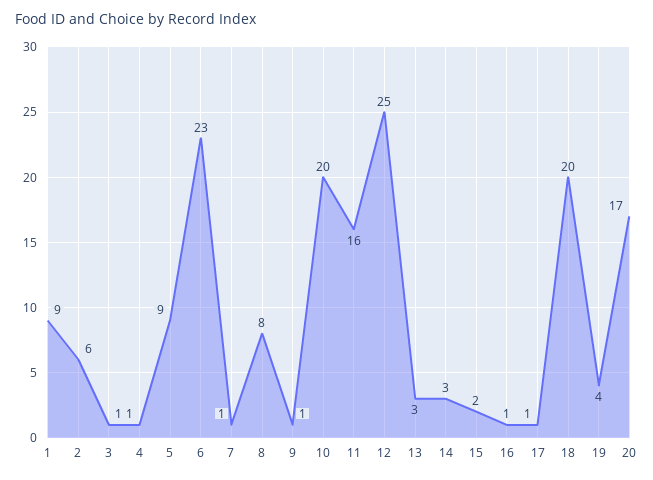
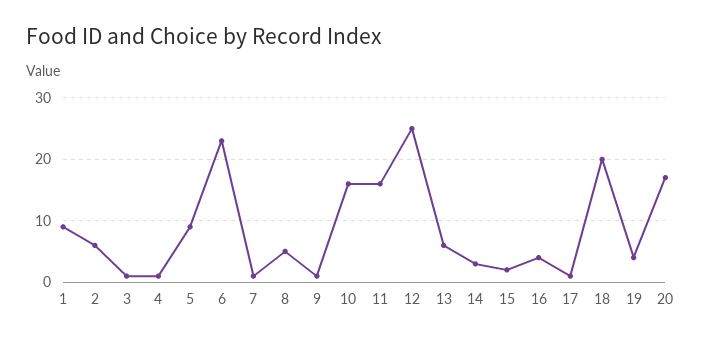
8: 8 -> 5
10: 20 -> 16
13: 3 -> 6
16: 1 -> 4

